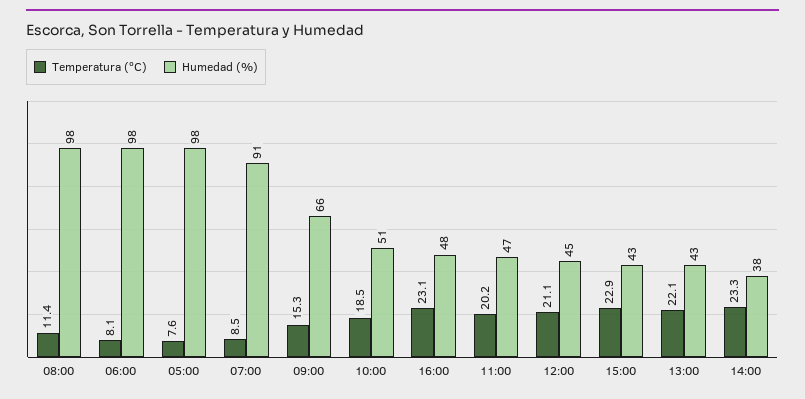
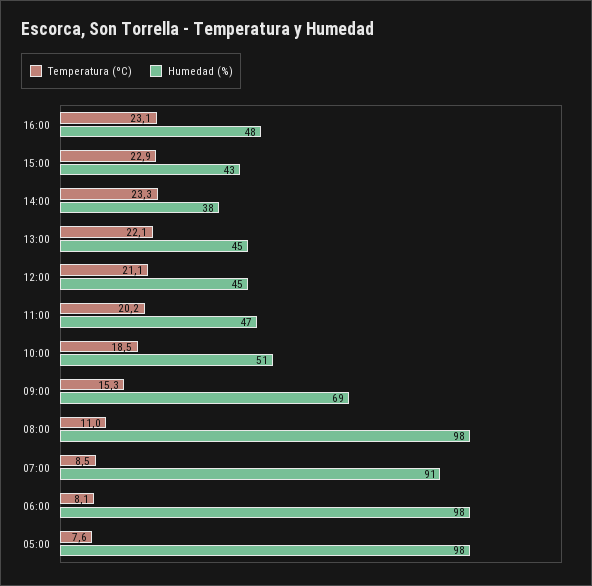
Temperatura (ºC), 08:00: 11.4 -> 11
Humedad (%), 09:00: 66 -> 69
Humedad (%), 13:00: 43 -> 45

